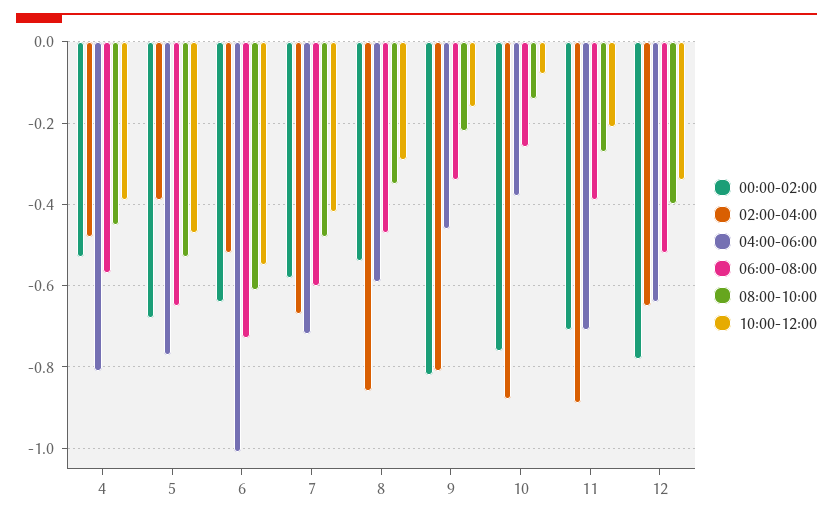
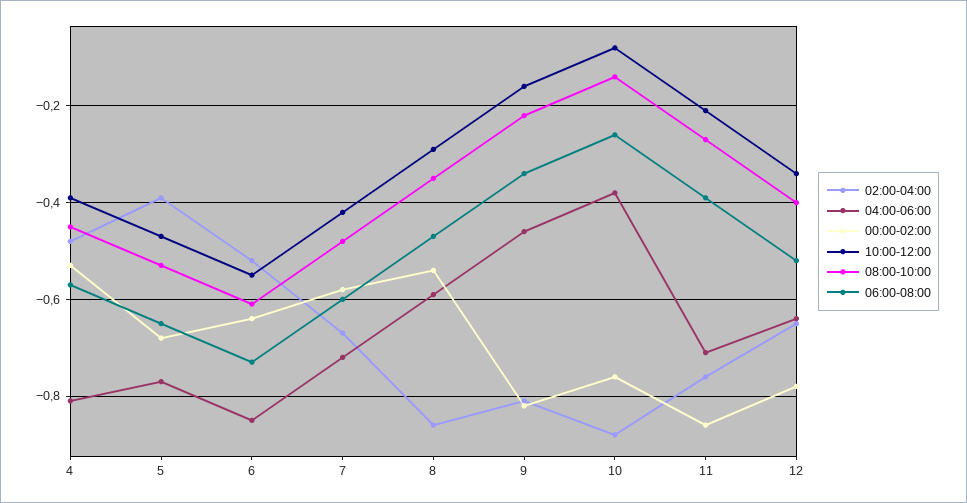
04:00-06:00, 6: -1 -> -0.85
00:00-02:00, 11: -0.7 -> -0.85
02:00-04:00, 11: -0.9 -> -0.75

